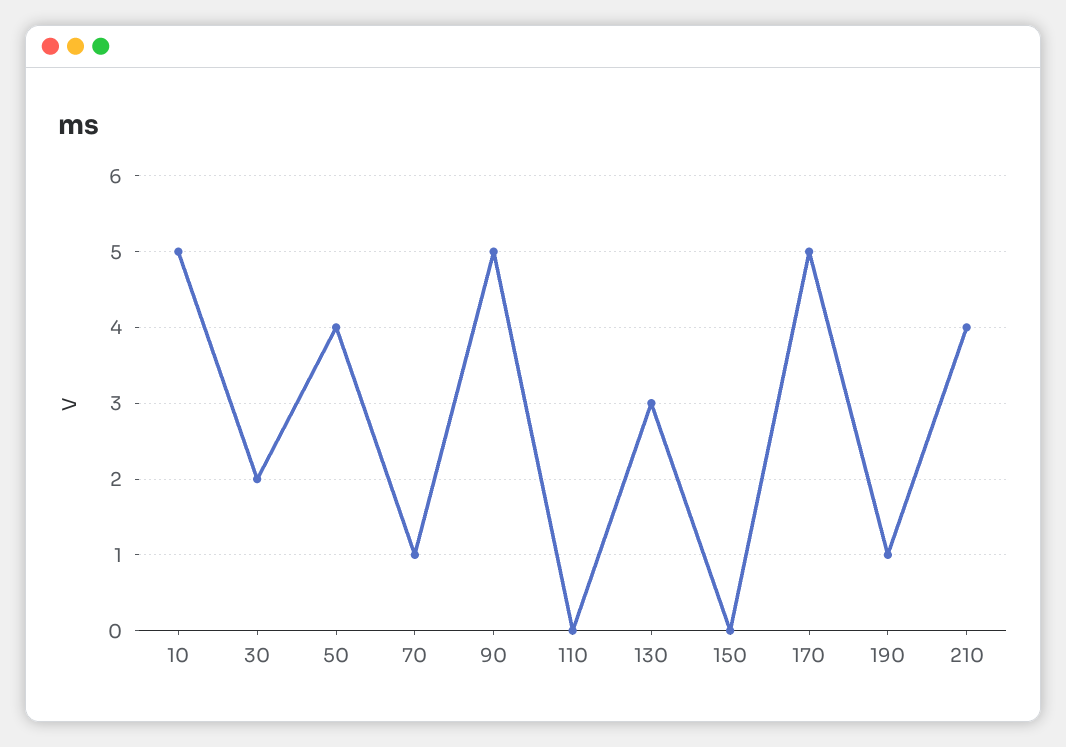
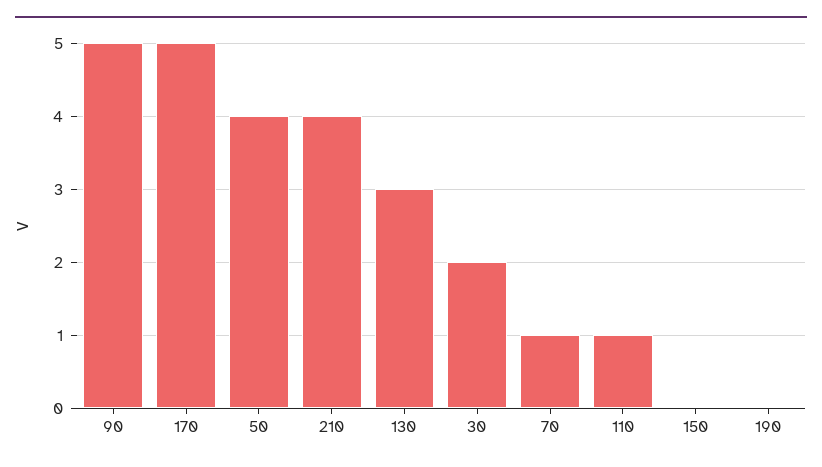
10: 5 -> none
110: 0 -> 1
190: 1 -> 0

